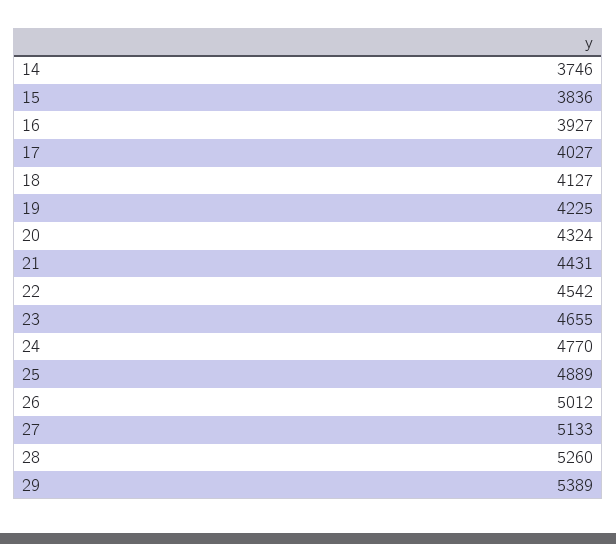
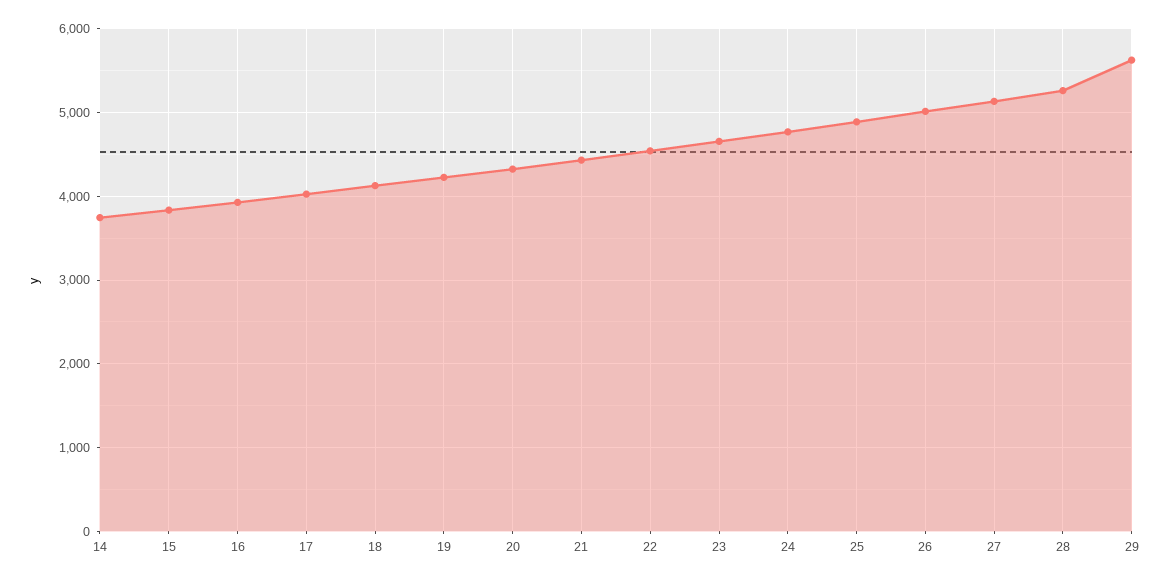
29: 5389 -> 5600

